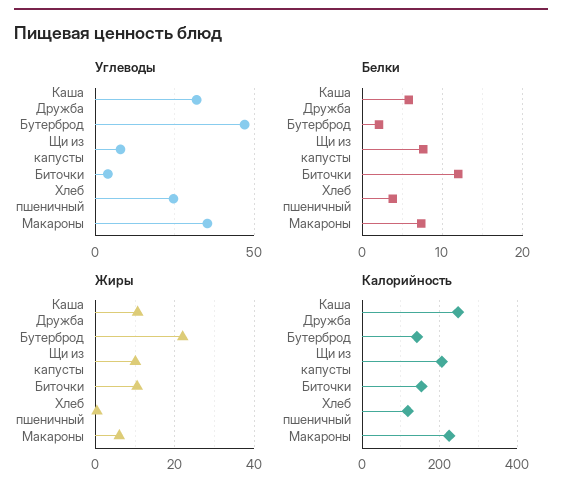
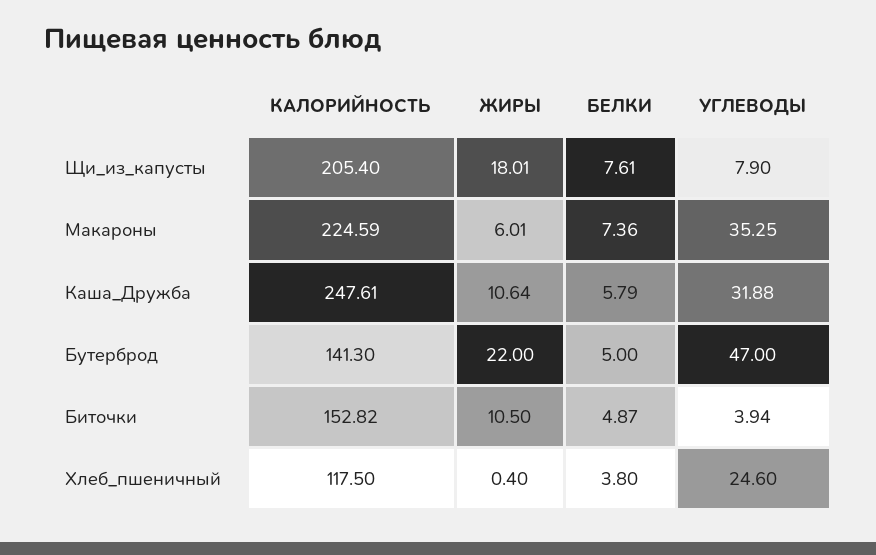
Белки, Бутерброд: 2 -> 5
Белки, Биточки: 12 -> 4.87
Жиры, Щи из капусты: 10 -> 18.01

